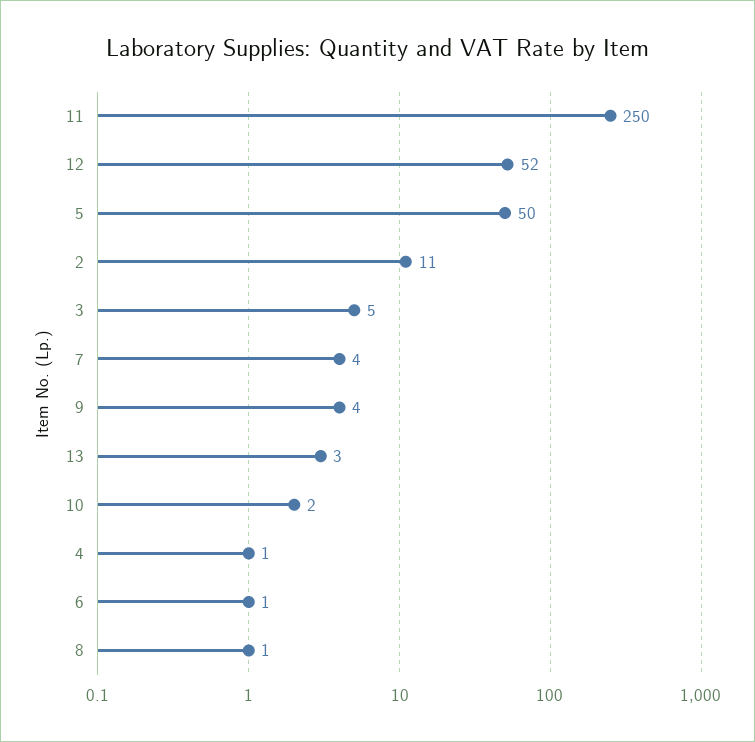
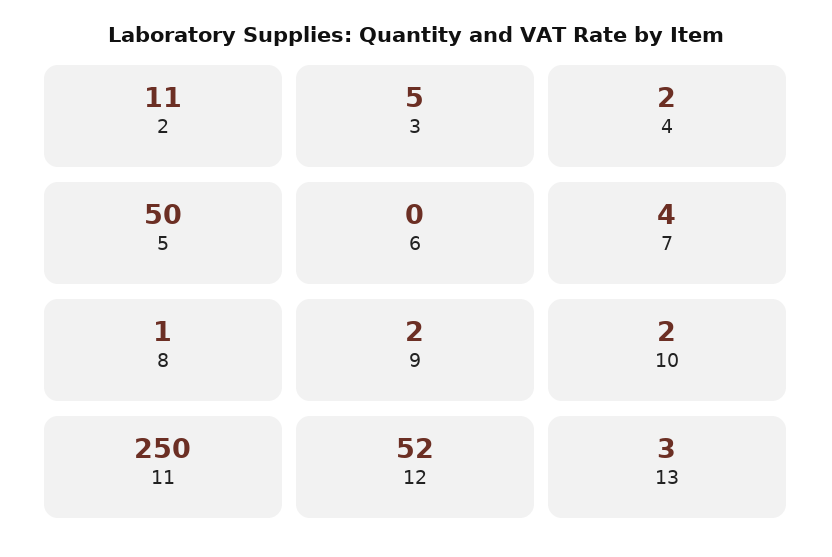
9: 4 -> 2
4: 1 -> 2
6: 1 -> 0

